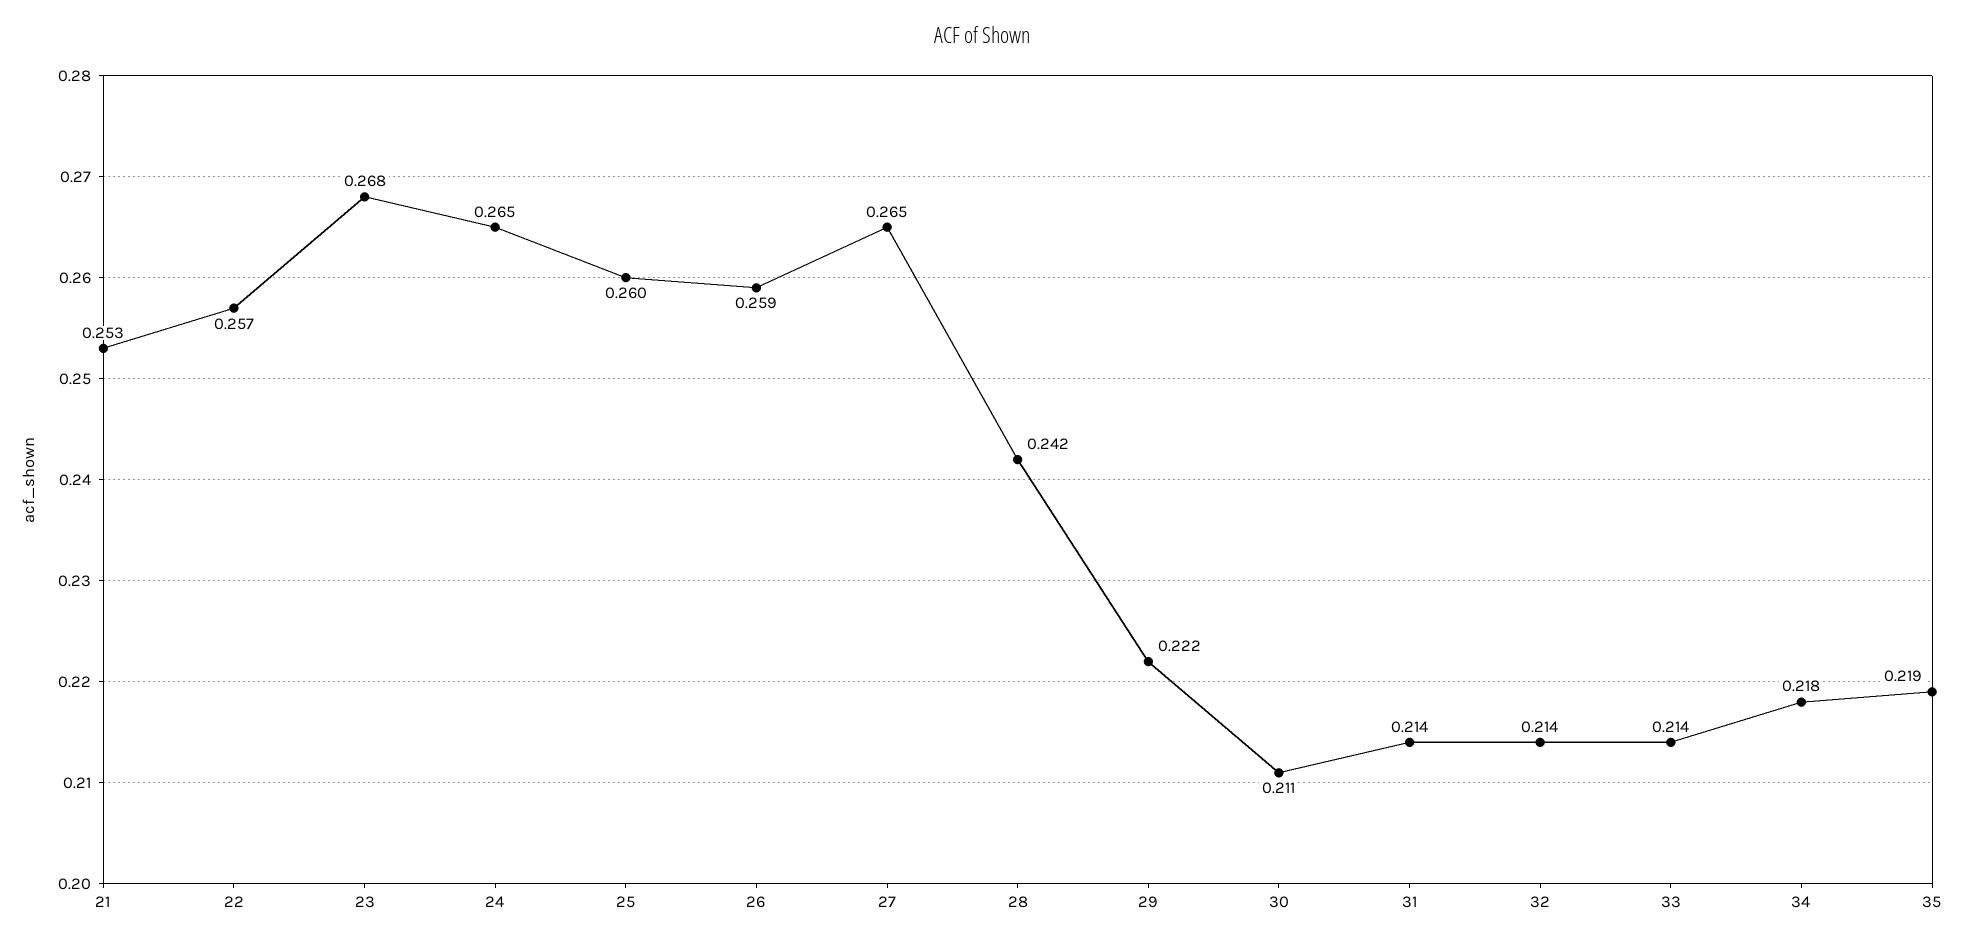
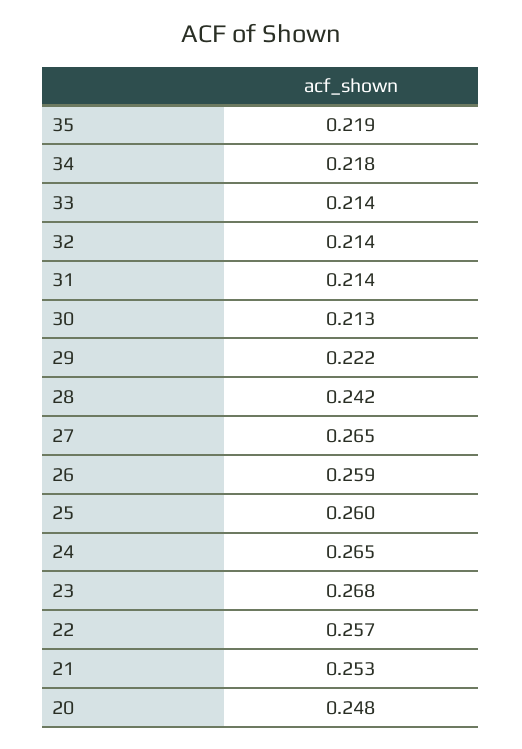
30: 0.211 -> 0.213
20: none -> 0.248

